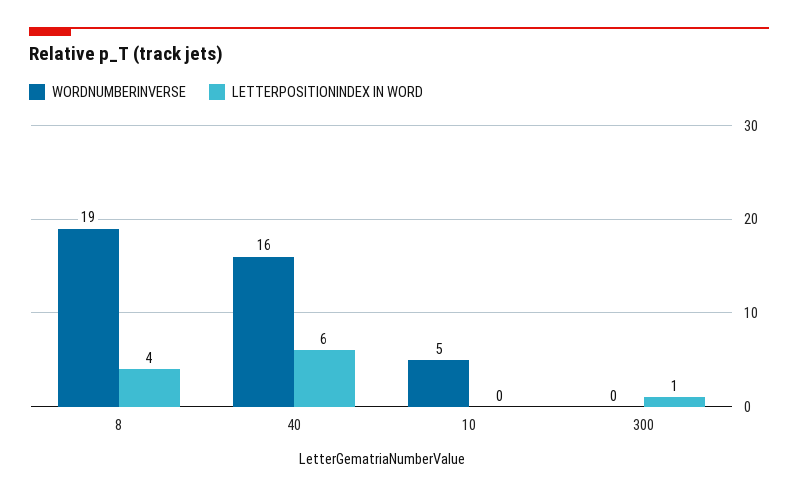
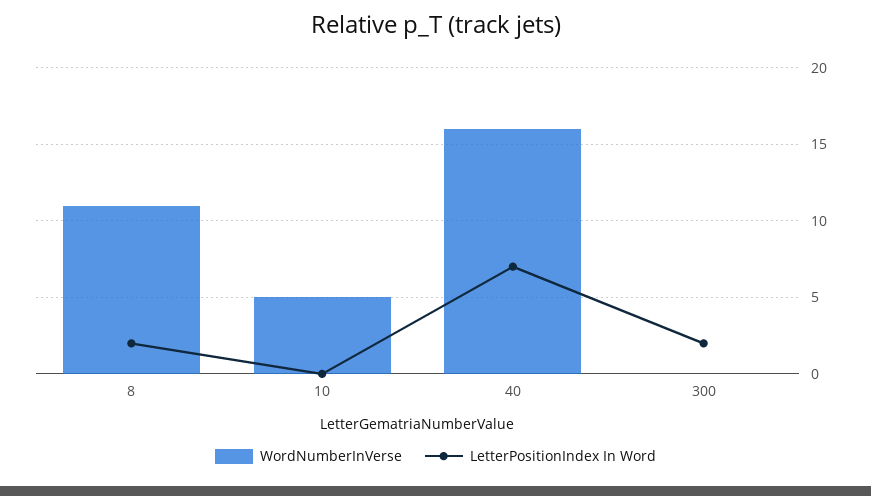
WORDNUMBERINVERSE, 8: 19 -> 11
LETTERPOSITIONINDEX IN WORD, 8: 4 -> 2
LETTERPOSITIONINDEX IN WORD, 40: 6 -> 7
LETTERPOSITIONINDEX IN WORD, 300: 1 -> 2

